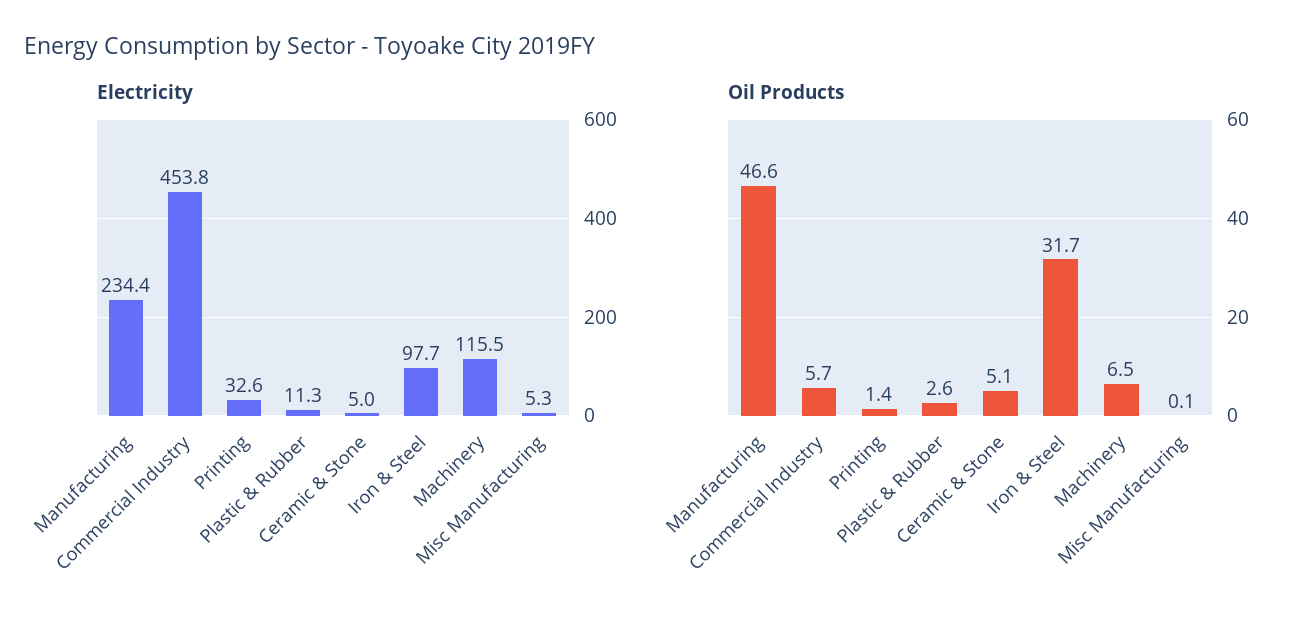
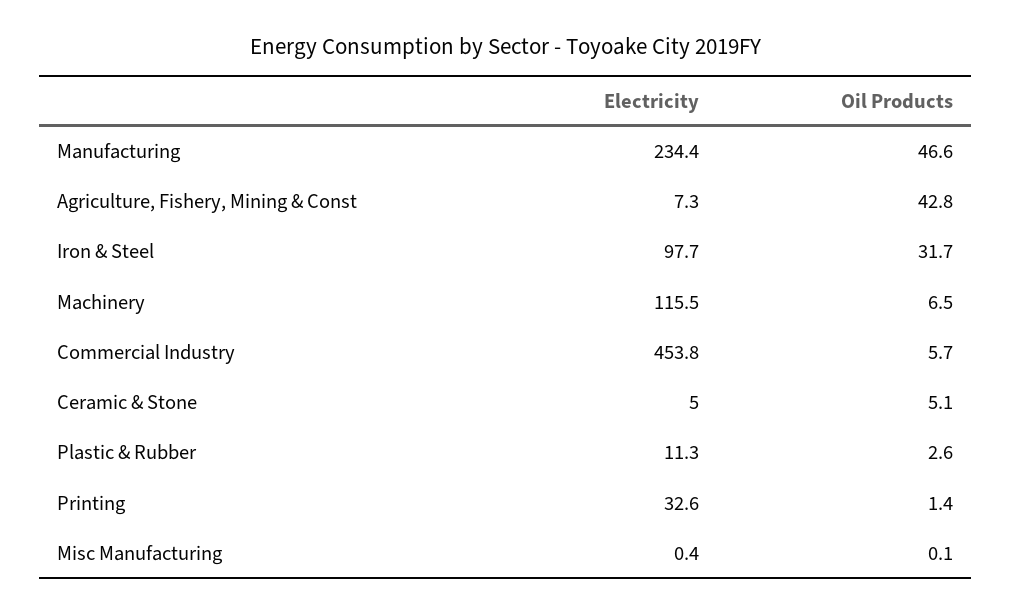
Electricity, Misc Manufacturing: 5.3 -> 0.4
Electricity, Agriculture, Fishery, Mining & Const: none -> 7.3
Oil Products, Agriculture, Fishery, Mining & Const: none -> 42.8

